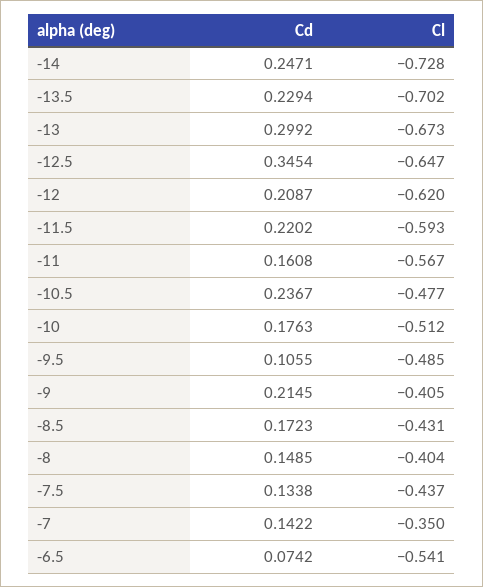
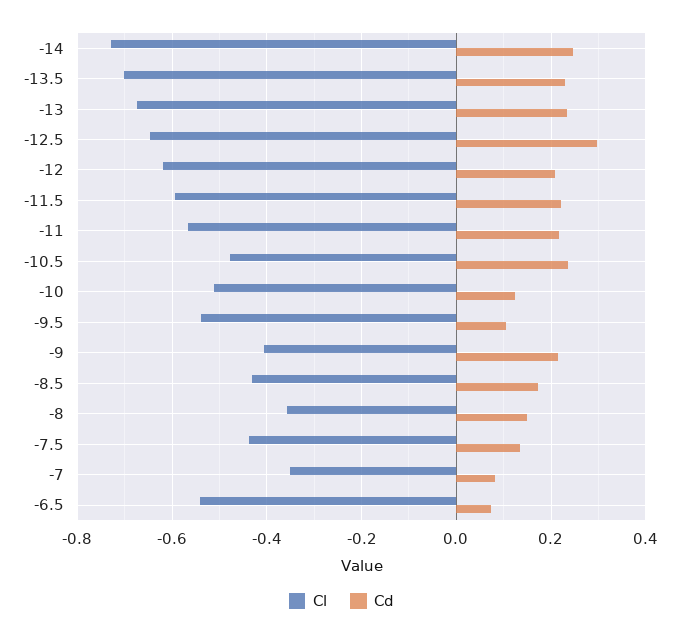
Cd, -13: 0.2992 -> 0.24
Cd, -12.5: 0.3454 -> 0.3
Cd, -11: 0.1608 -> 0.22
Cd, -10: 0.1763 -> 0.12
Cl, -9.5: -0.485 -> -0.54
Cl, -8: -0.404 -> -0.36
Cd, -7: 0.1422 -> 0.08

